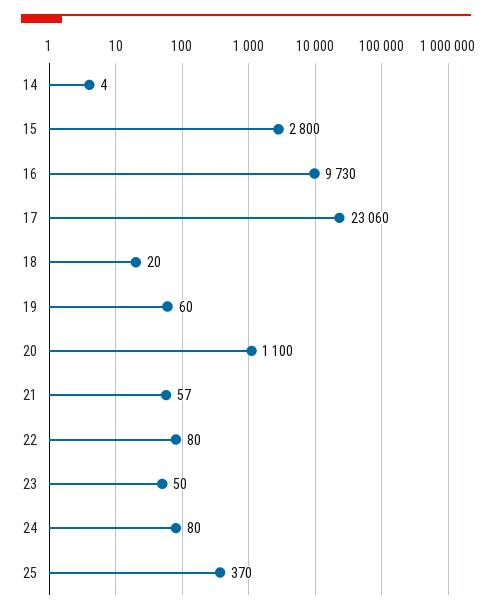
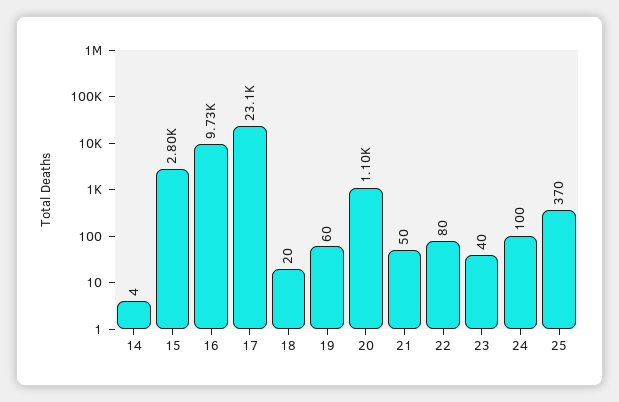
21: 57 -> 50
23: 50 -> 40
24: 80 -> 100

